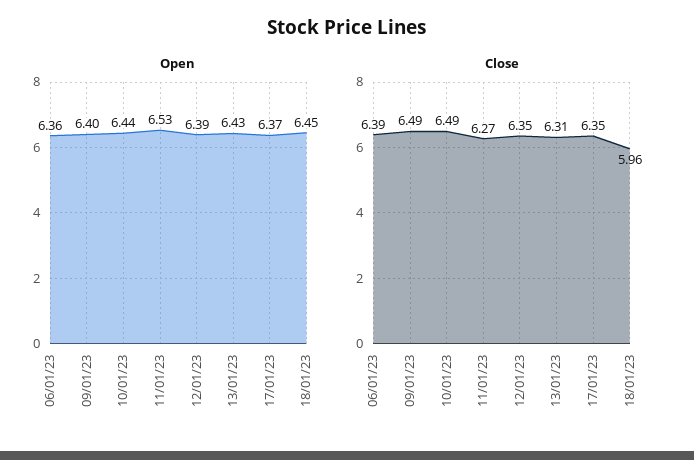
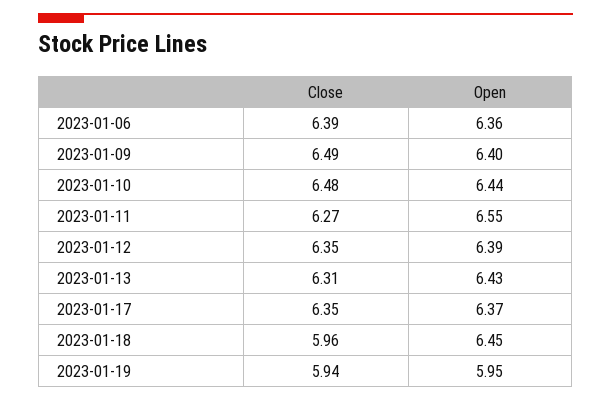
Open, 11/01/23: 6.53 -> 6.55
Close, 10/01/23: 6.49 -> 6.48
Close, 2023-01-19: none -> 5.94
Open, 2023-01-19: none -> 5.95

